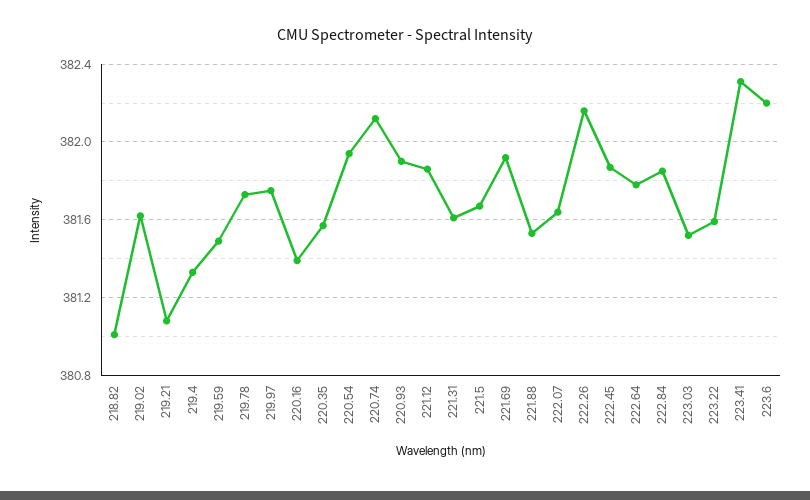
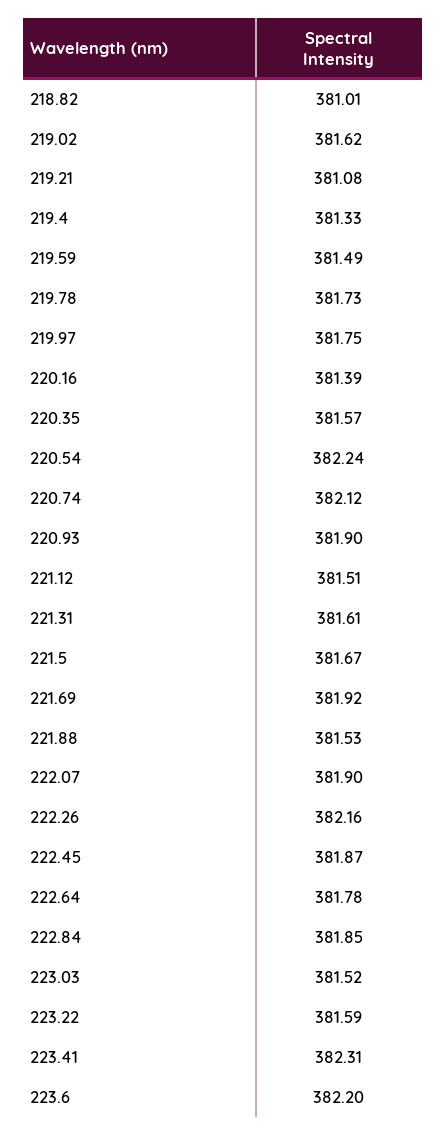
220.54: 381.95 -> 382.24
221.12: 381.85 -> 381.51
222.07: 381.65 -> 381.9

